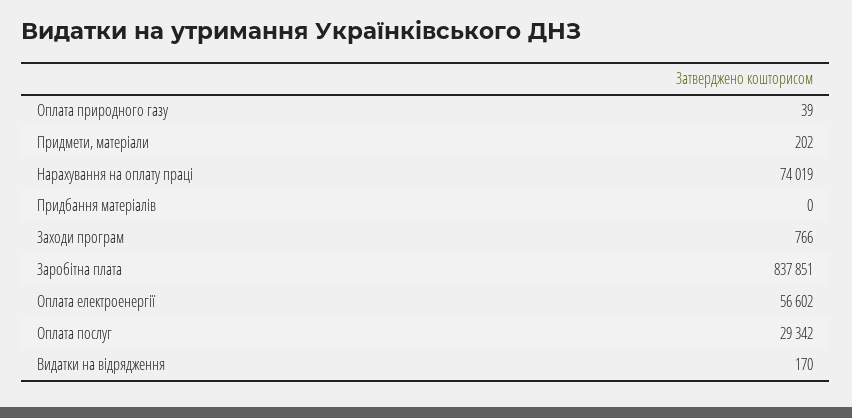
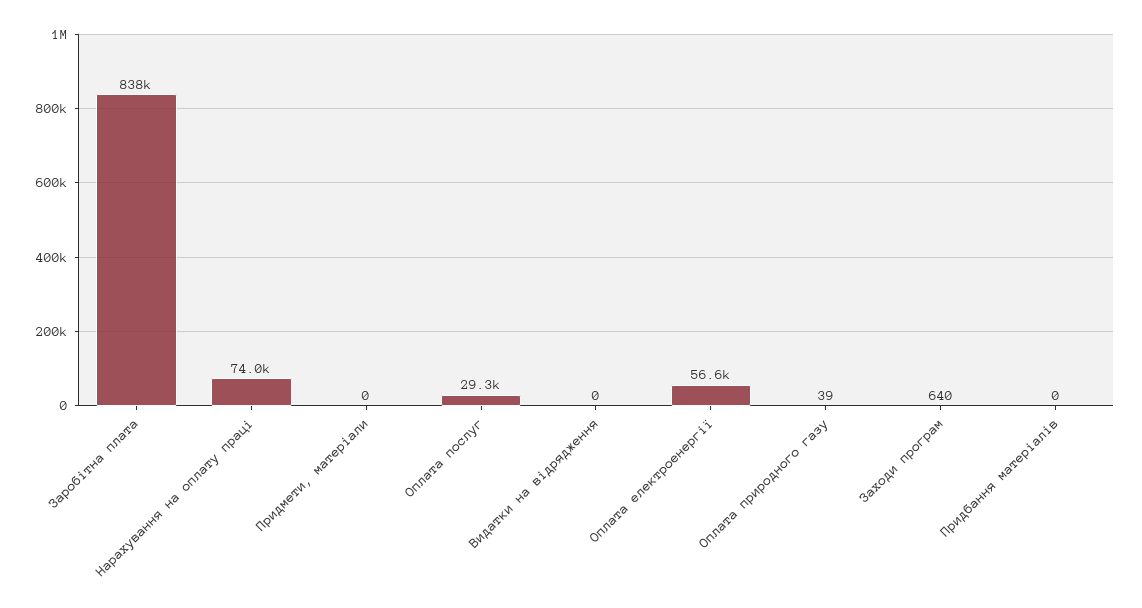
Придмети, матеріали: 202 -> 0
Заходи програм: 766 -> 640
Видатки на відрядження: 170 -> 0

